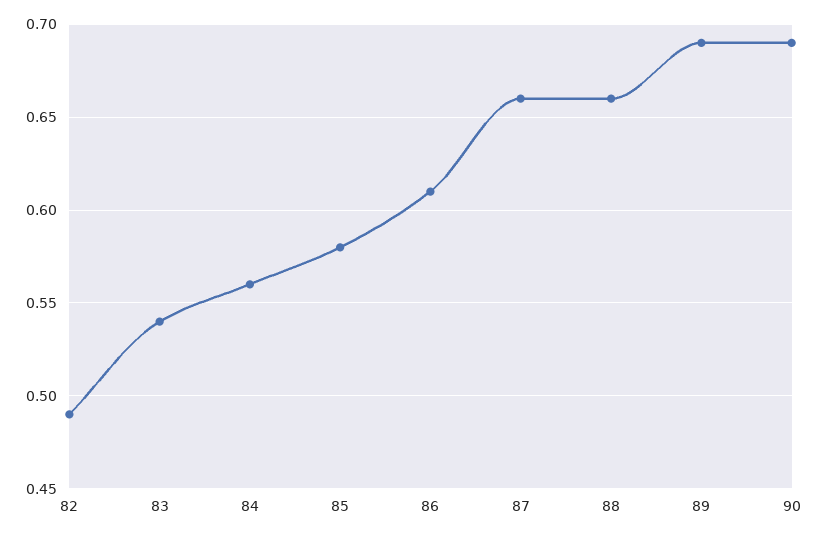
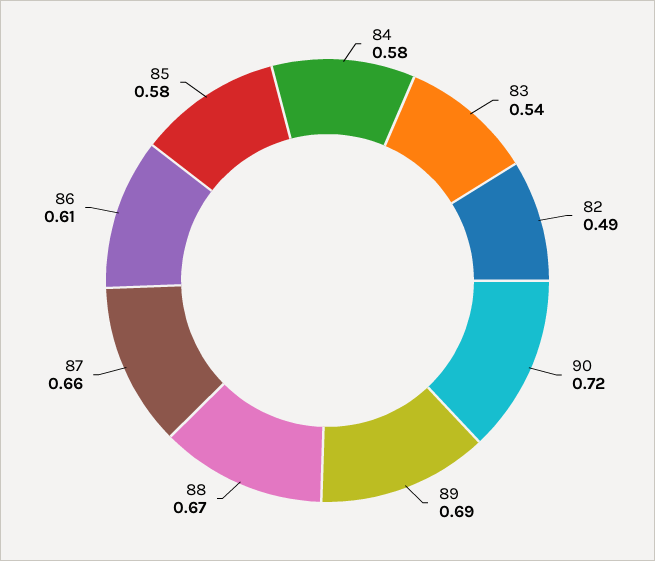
84: 0.56 -> 0.58
88: 0.66 -> 0.67
90: 0.69 -> 0.72

